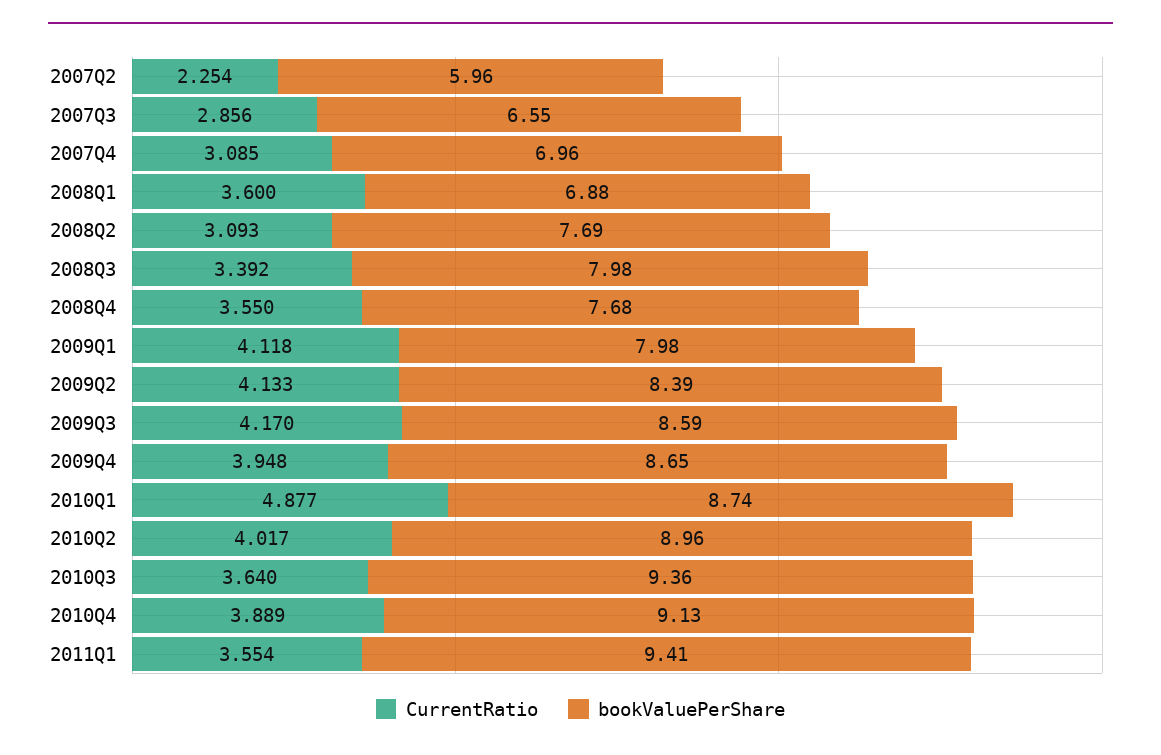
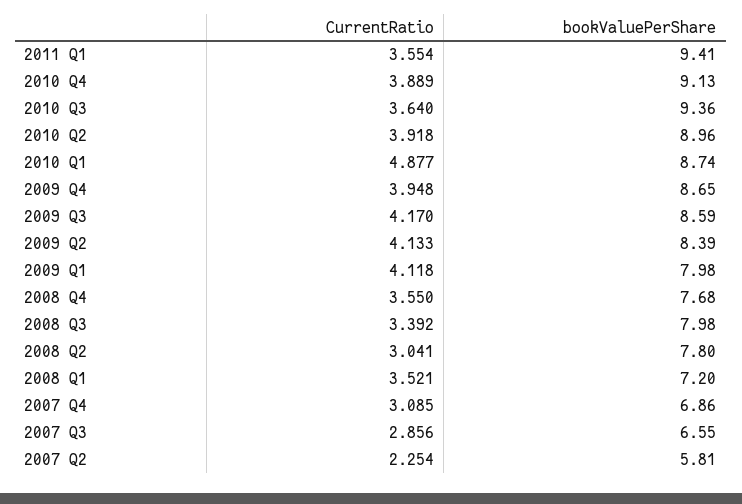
bookValuePerShare, 2007Q2: 5.96 -> 5.81
bookValuePerShare, 2007Q4: 6.96 -> 6.86
CurrentRatio, 2008Q1: 3.6 -> 3.521
bookValuePerShare, 2008Q1: 6.88 -> 7.2
CurrentRatio, 2008Q2: 3.093 -> 3.041
bookValuePerShare, 2008Q2: 7.69 -> 7.8
CurrentRatio, 2010Q2: 4.017 -> 3.918

